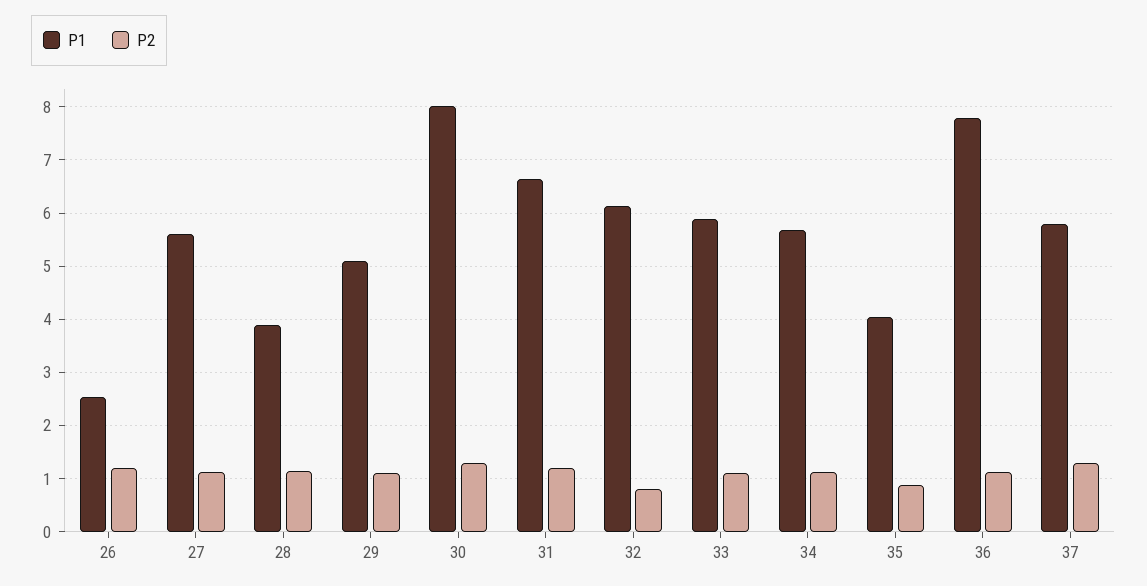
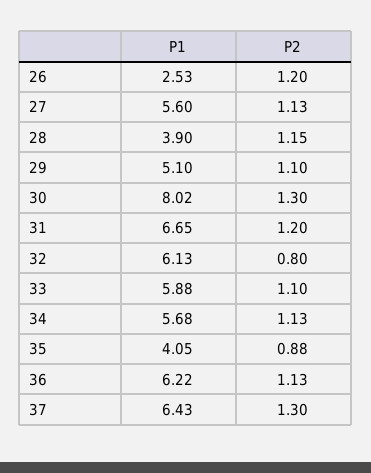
P1, 36: 7.8 -> 6.22
P1, 37: 5.8 -> 6.43

